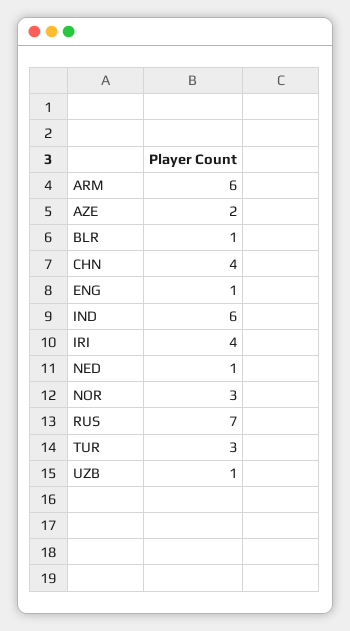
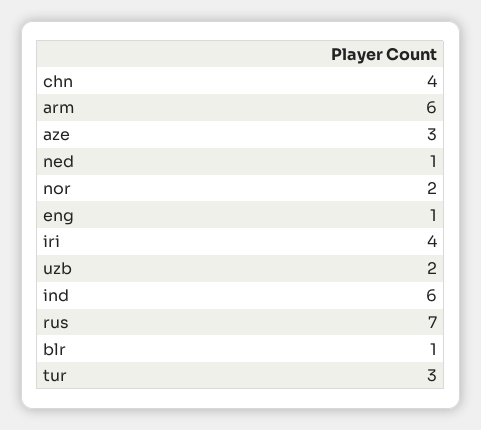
AZE: 2 -> 3
NOR: 3 -> 2
UZB: 1 -> 2

